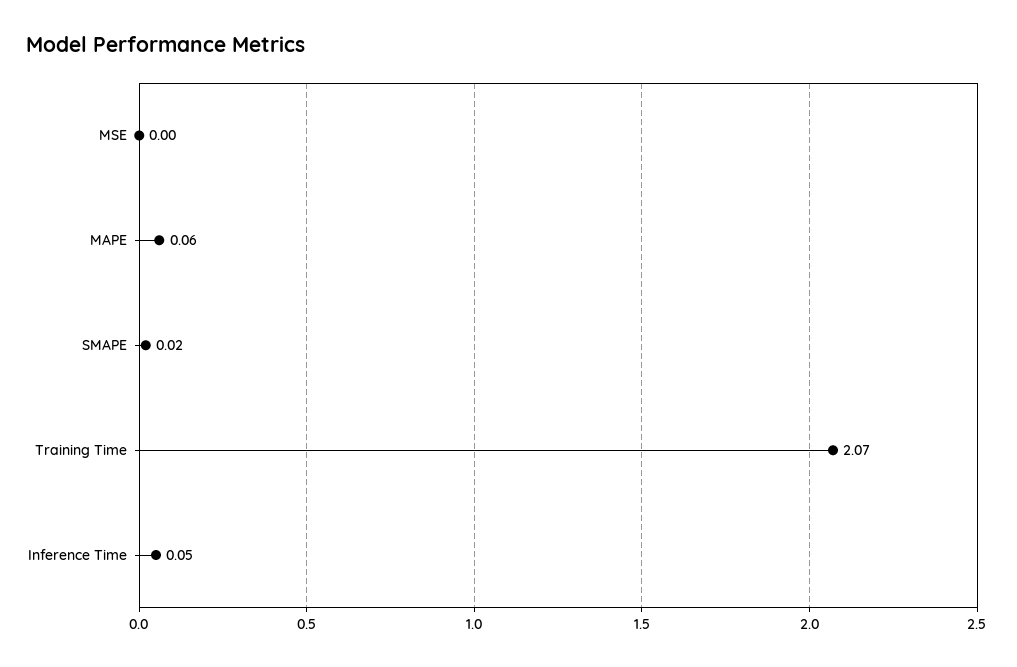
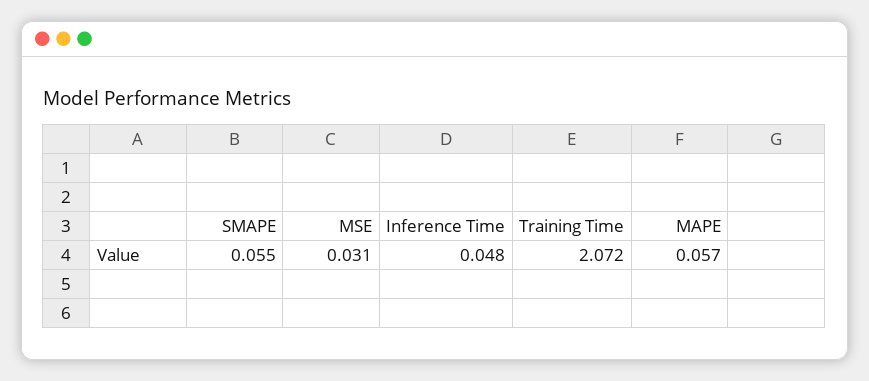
MSE: 0 -> 0.031
SMAPE: 0.02 -> 0.055

